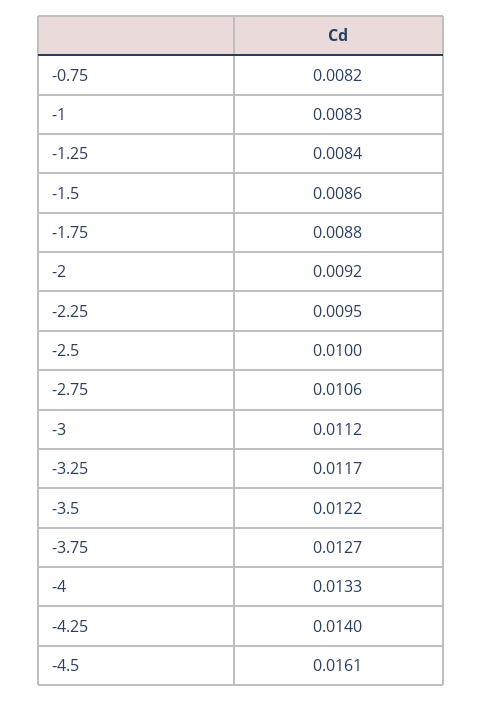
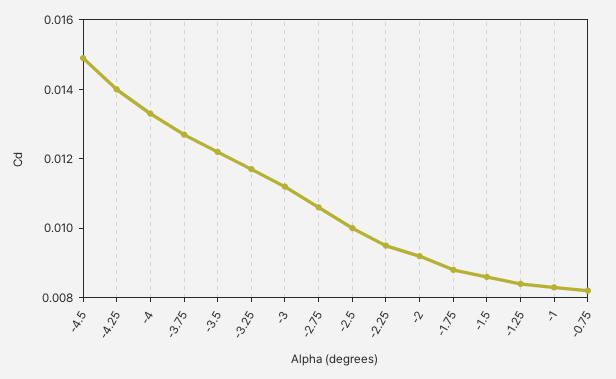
-4.5: 0.0161 -> 0.015

